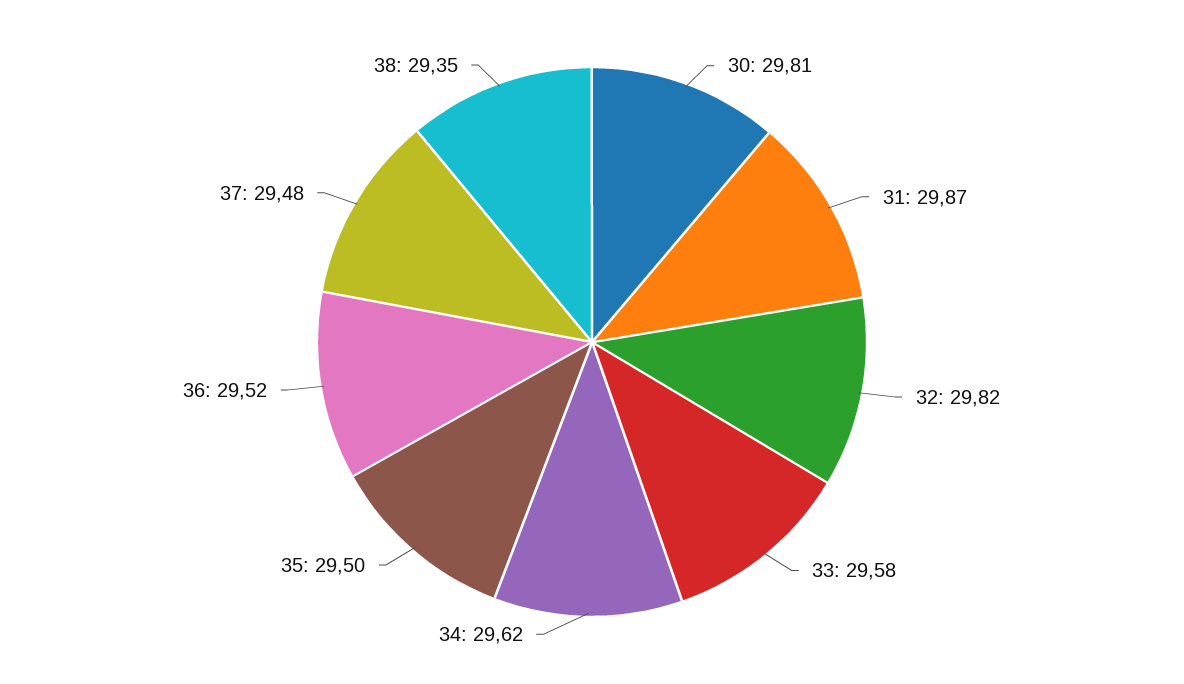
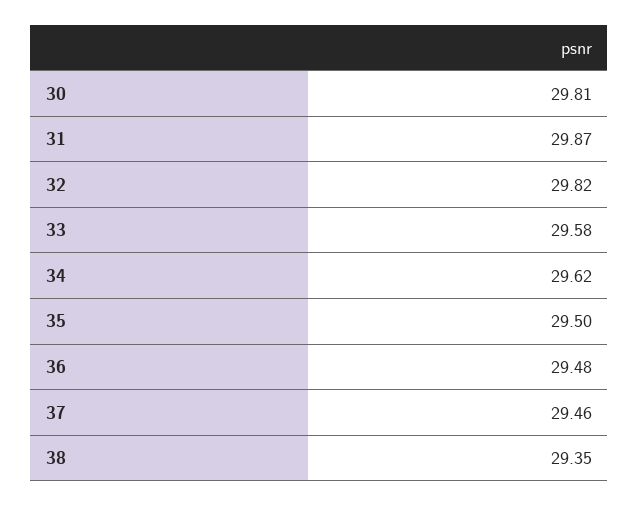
36: 29.52 -> 29.48
37: 29.48 -> 29.46

